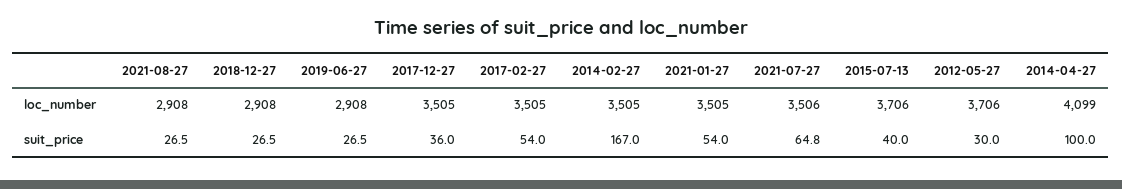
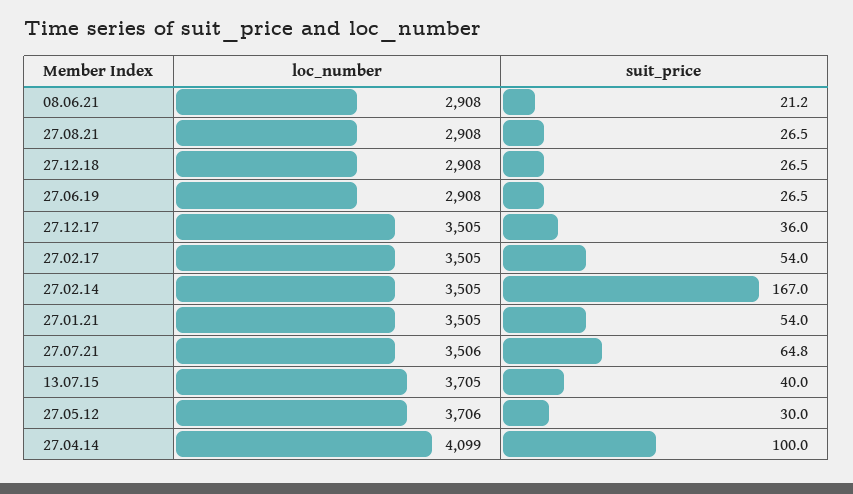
2015-07-13, loc_number: 3706 -> 3705
08.06.21, loc_number: none -> 2908
08.06.21, suit_price: none -> 21.2

